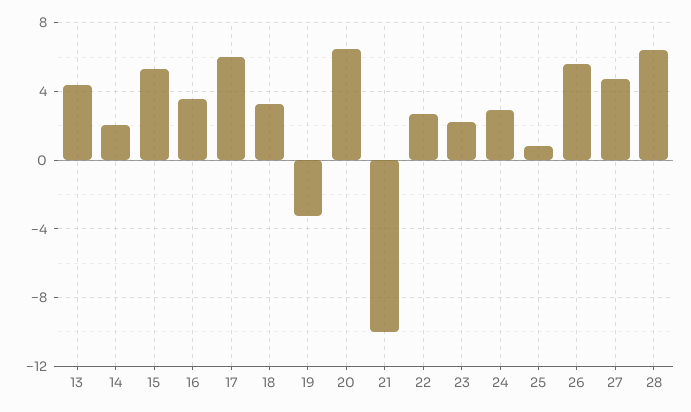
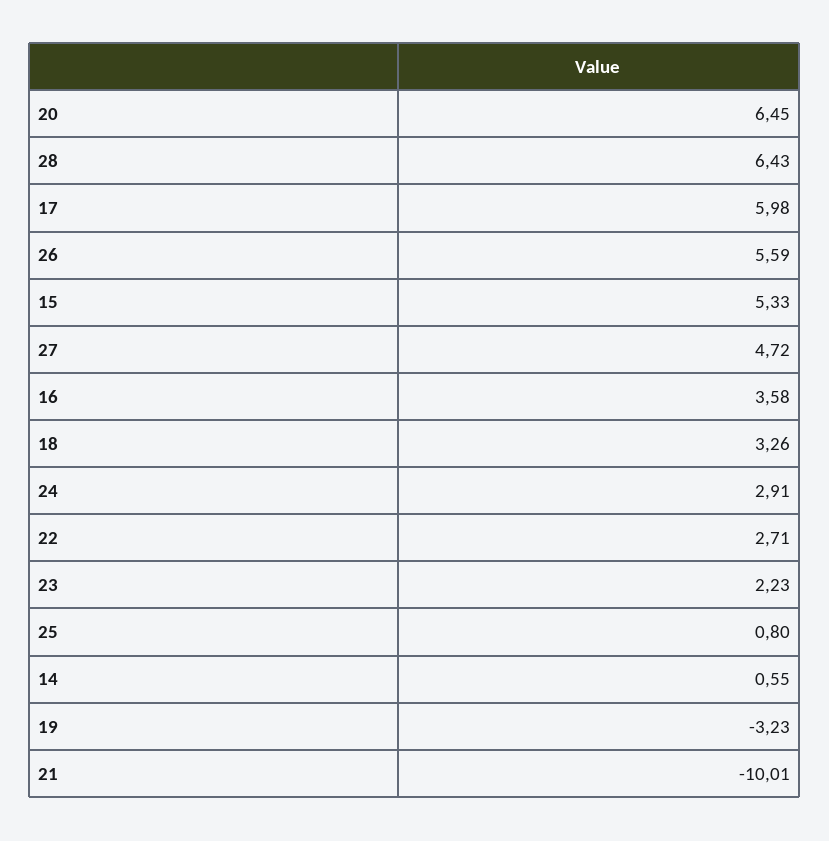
13: 4.5 -> none
14: 2 -> 0.55

